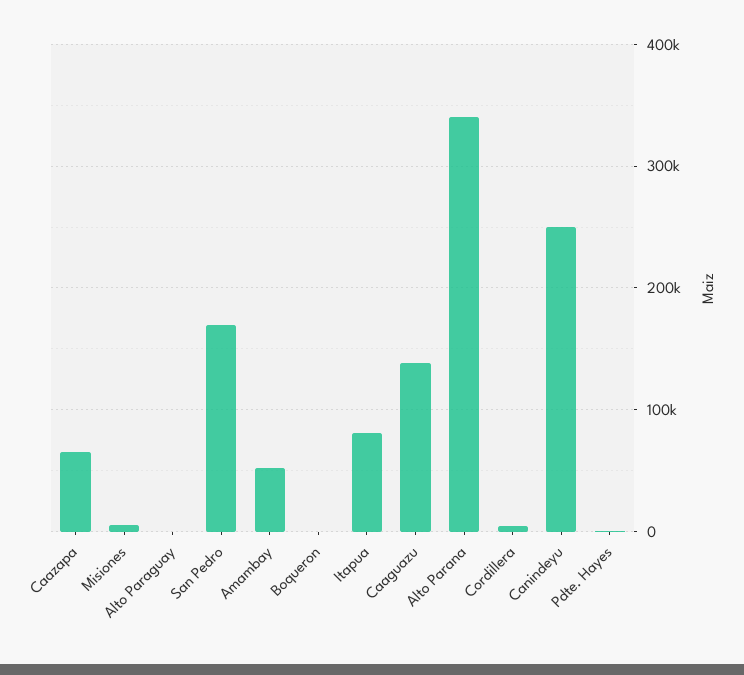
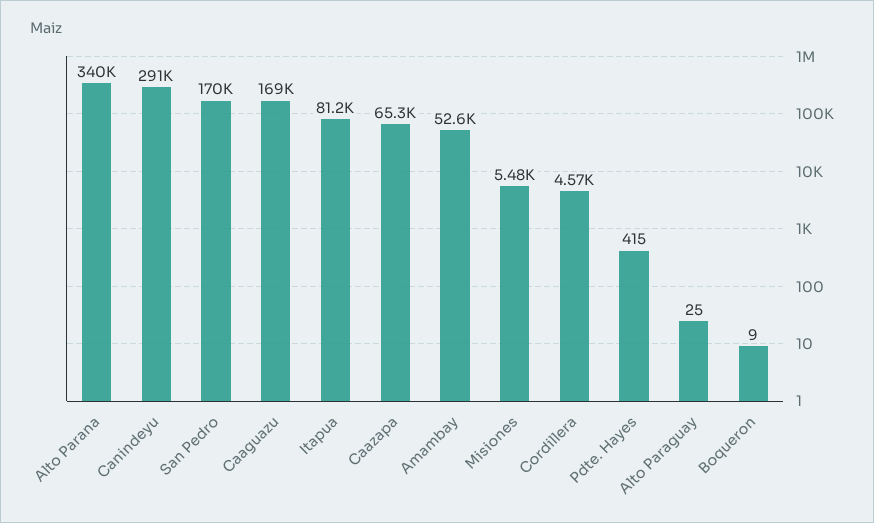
Caaguazu: 140000 -> 169000
Canindeyu: 250000 -> 291000

